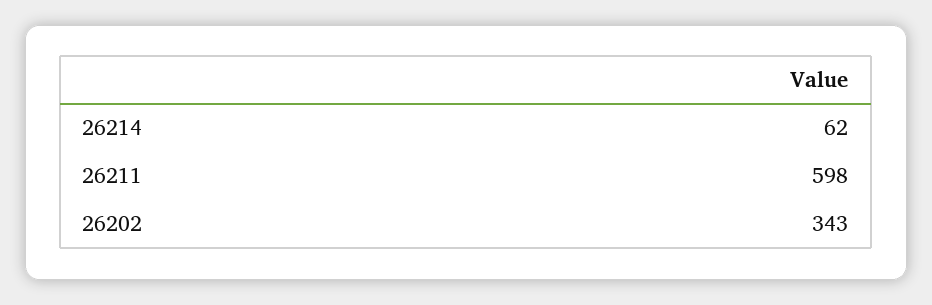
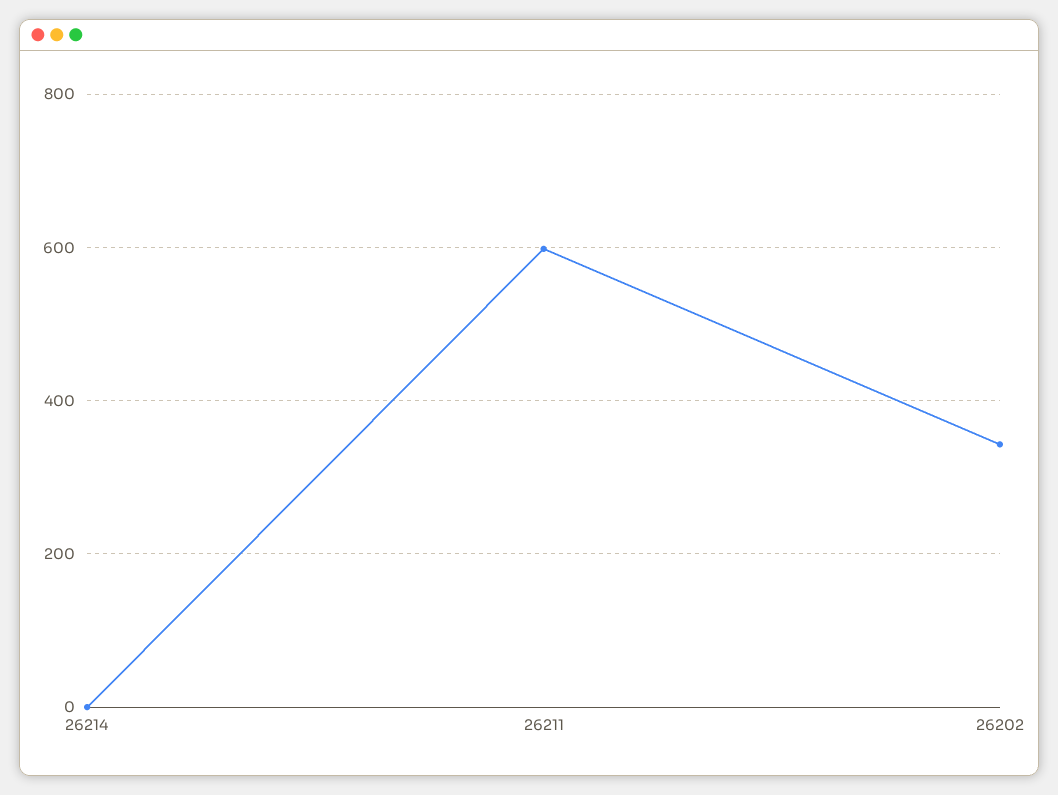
26214: 62 -> 0

